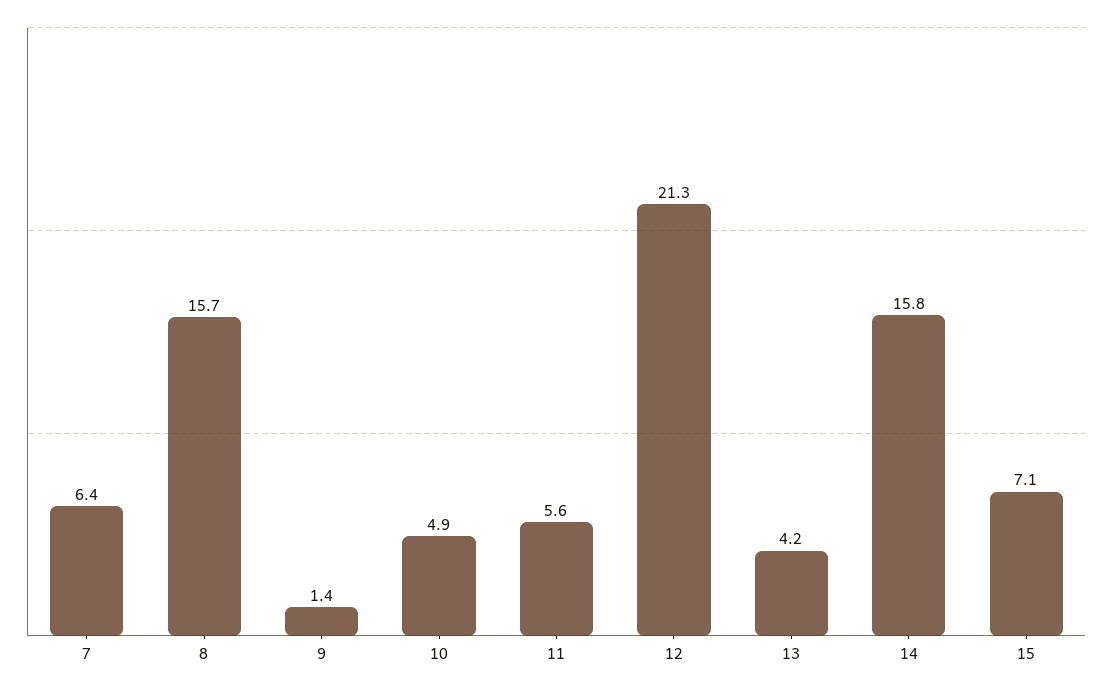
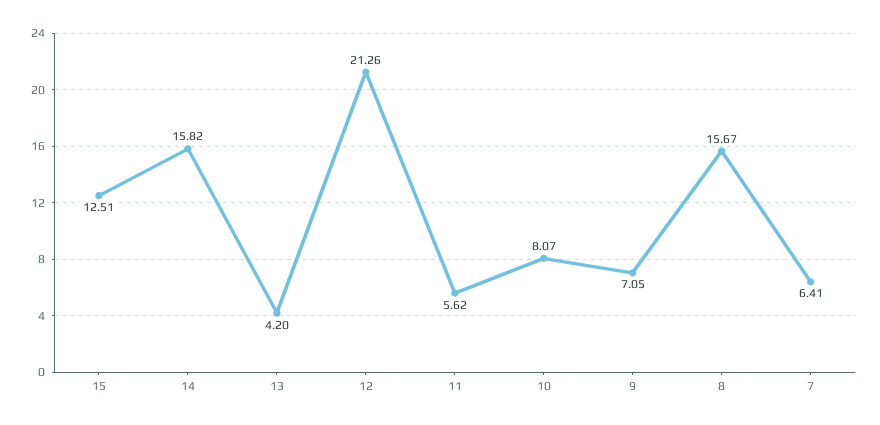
9: 1.4 -> 7.05
10: 4.9 -> 8.07
15: 7.1 -> 12.51

